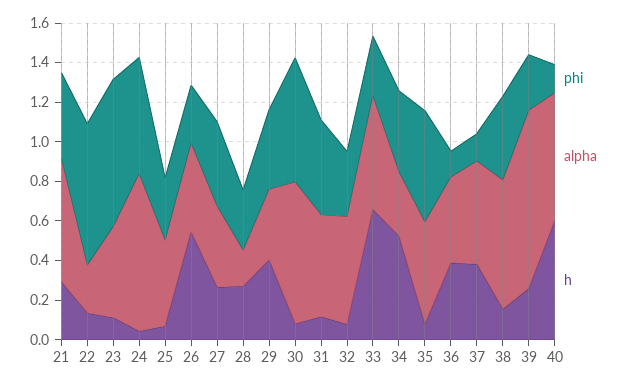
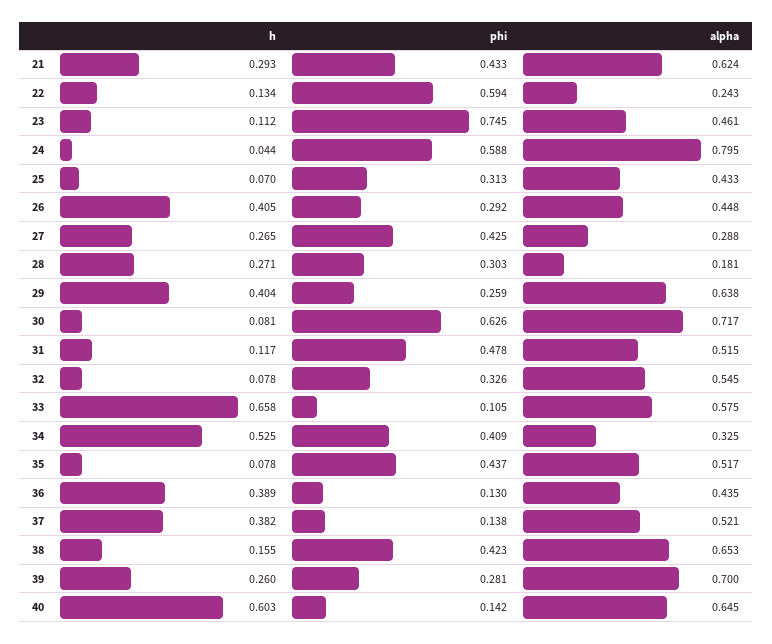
phi, 22: 0.7 -> 0.594
h, 26: 0.55 -> 0.405
alpha, 27: 0.4 -> 0.288
phi, 29: 0.4 -> 0.259
alpha, 29: 0.35 -> 0.638
phi, 33: 0.3 -> 0.105
phi, 35: 0.55 -> 0.437
alpha, 39: 0.9 -> 0.7

